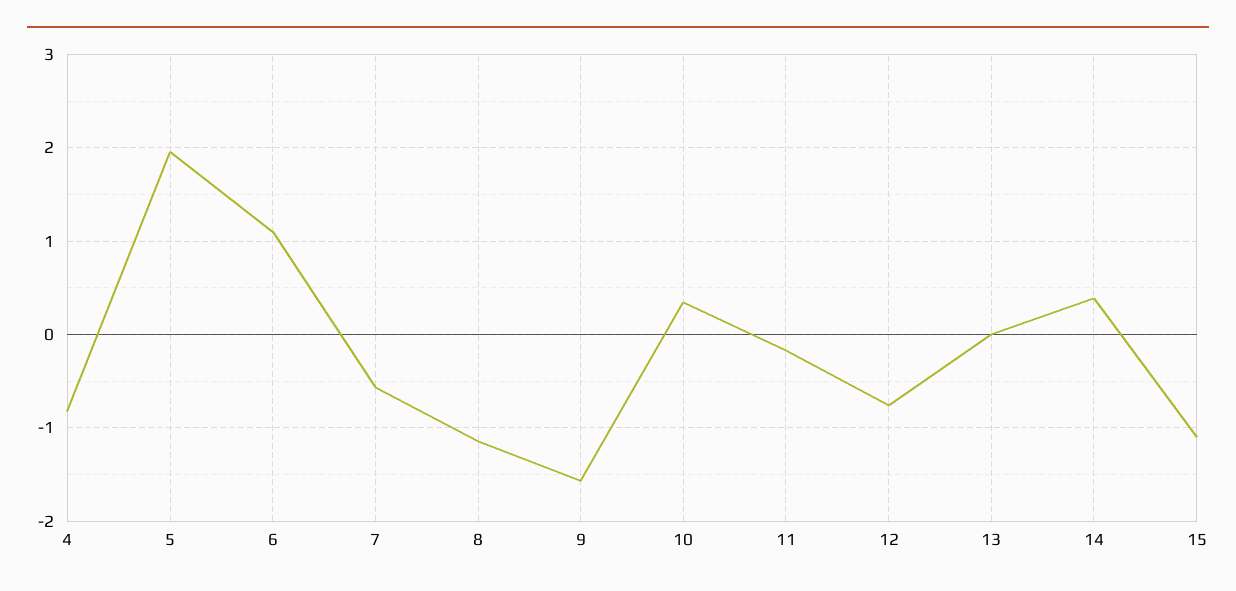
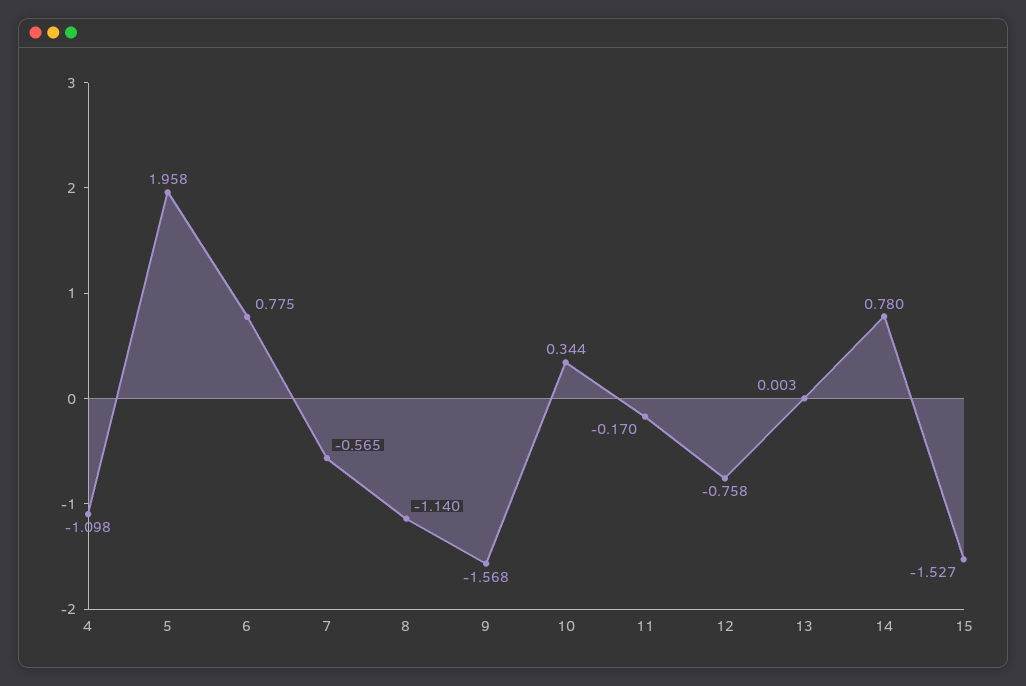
4: -0.8 -> -1.098
6: 1.1 -> 0.775
14: 0.4 -> 0.78
15: -1.1 -> -1.527

